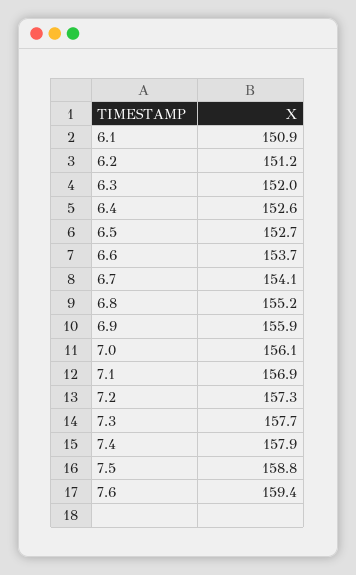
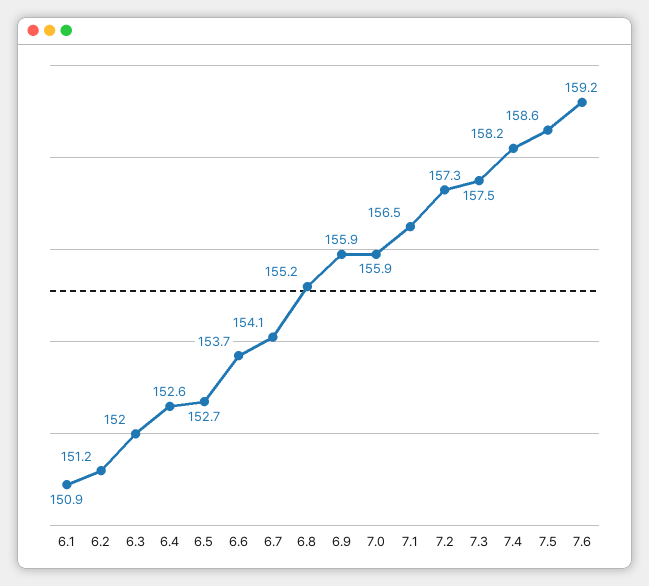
7.0: 156.1 -> 155.9
7.1: 156.9 -> 156.5
7.3: 157.7 -> 157.5
7.4: 157.9 -> 158.2
7.5: 158.8 -> 158.6
7.6: 159.4 -> 159.2

